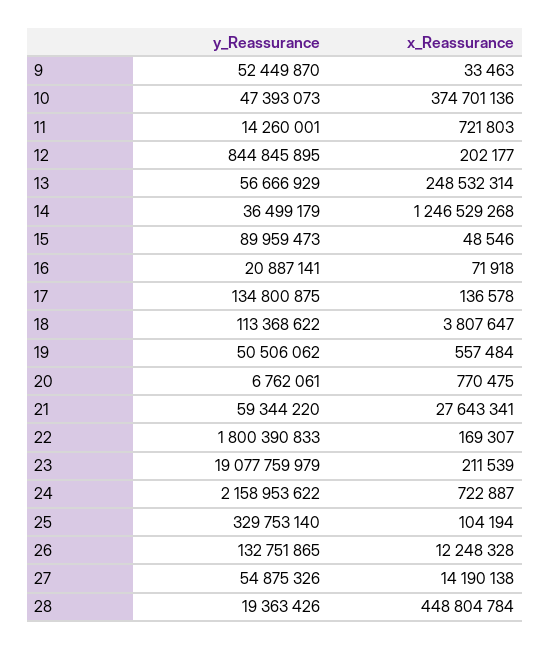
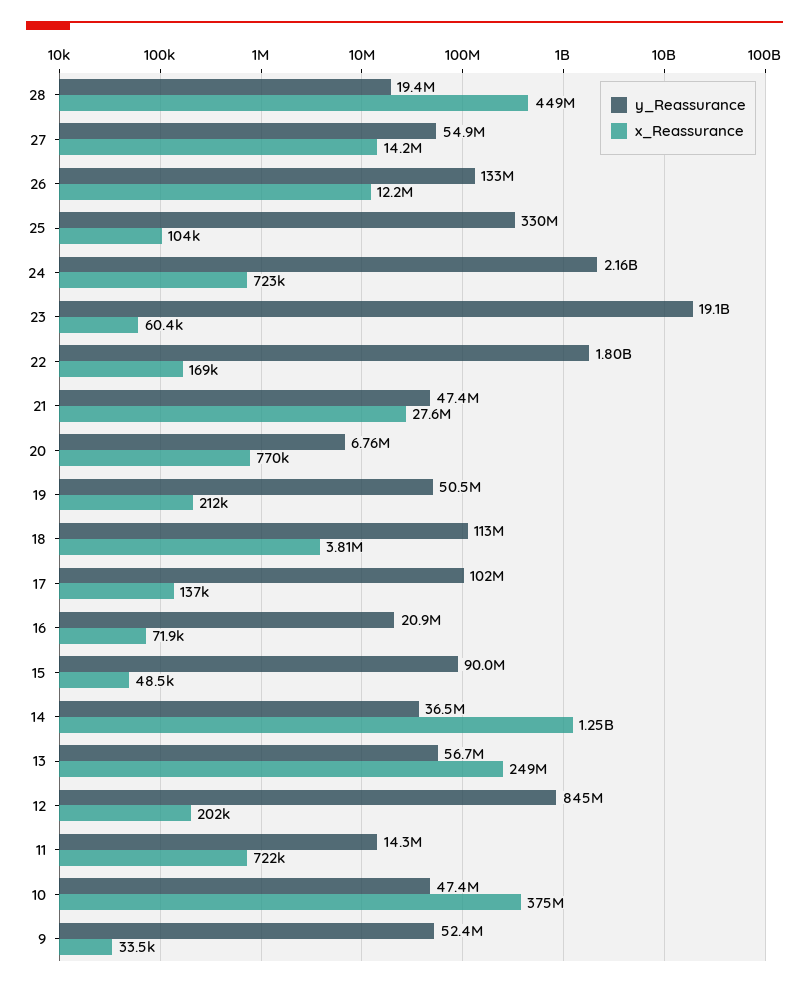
y_Reassurance, 17: 134800875 -> 102000000
x_Reassurance, 19: 557484 -> 212000
y_Reassurance, 21: 59344220 -> 47400000
x_Reassurance, 23: 211539 -> 60400

